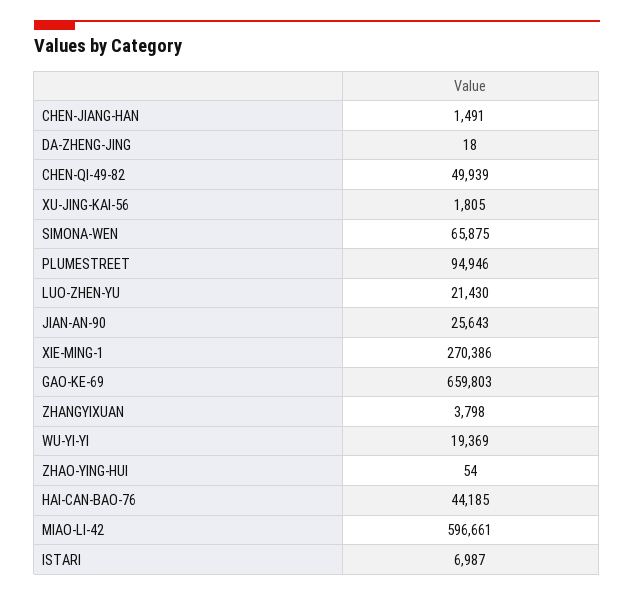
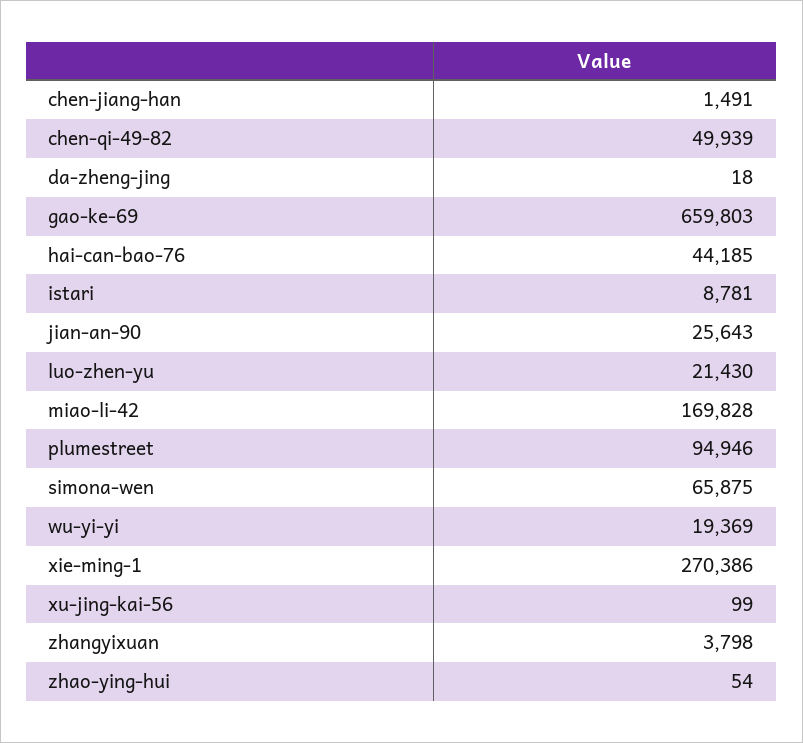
XU-JING-KAI-56: 1805 -> 99
MIAO-LI-42: 596661 -> 169828
ISTARI: 6987 -> 8781

